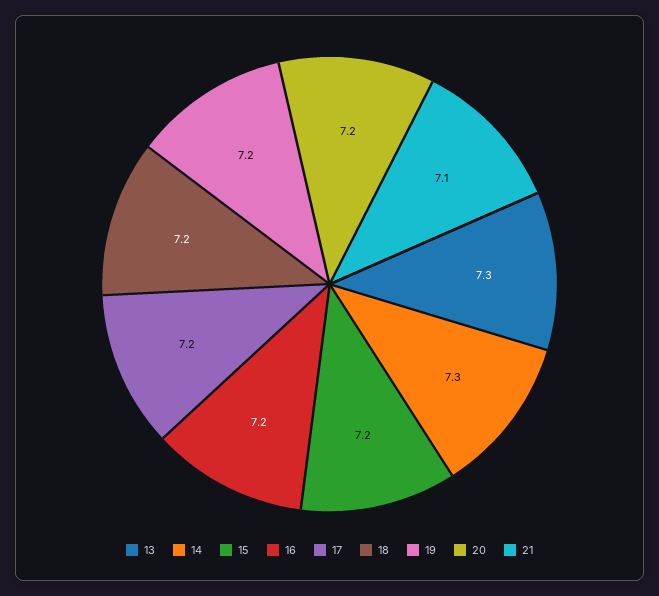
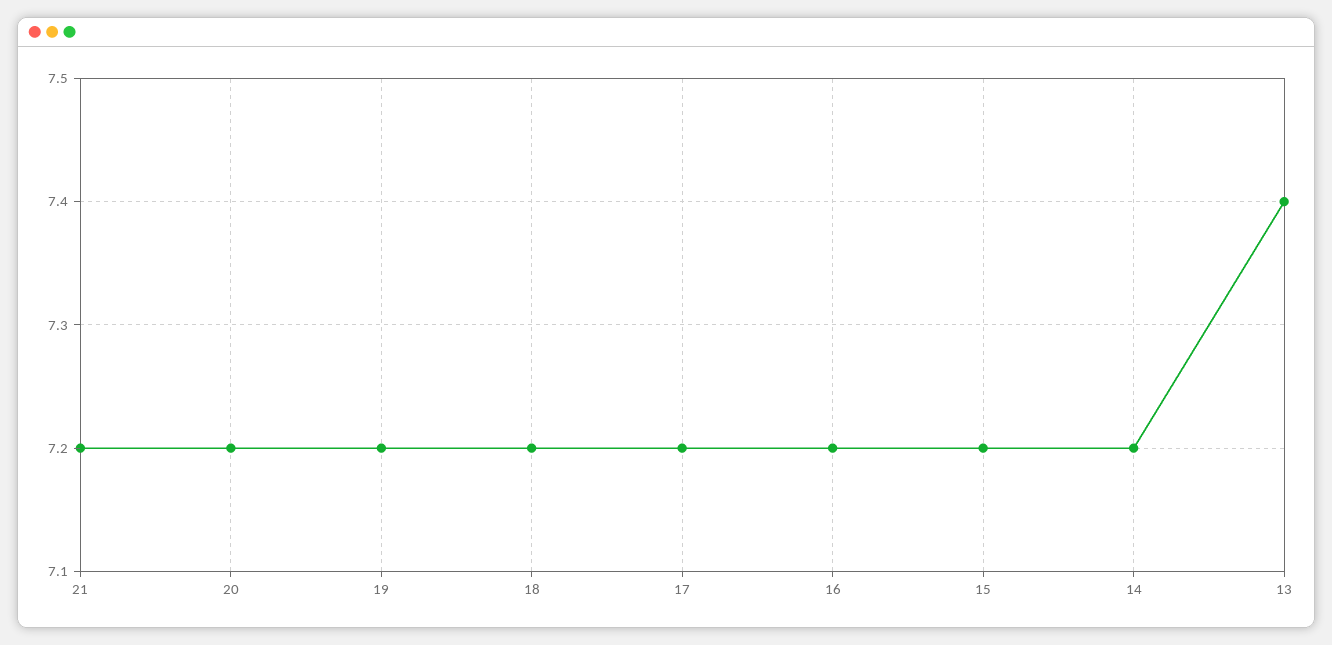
13: 7.3 -> 7.4
14: 7.3 -> 7.2
21: 7.1 -> 7.2

